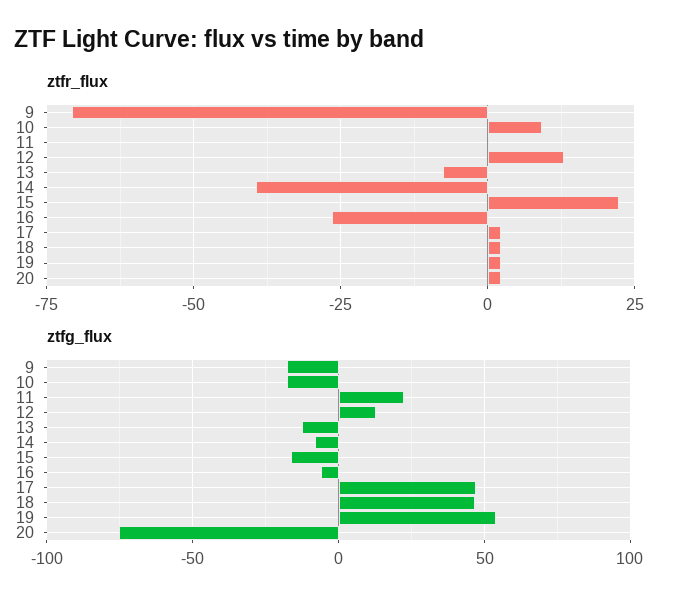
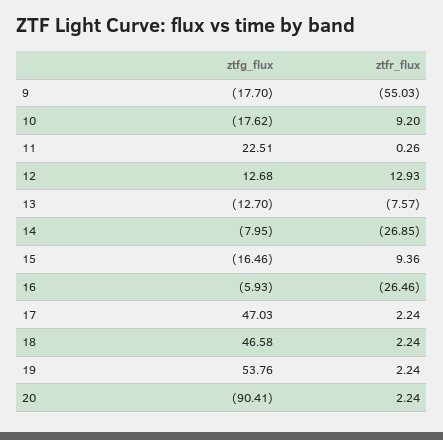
ztfr_flux, 9: -70 -> -55.03
ztfr_flux, 14: -40 -> -26.85
ztfr_flux, 15: 22.5 -> 9.36
ztfg_flux, 20: -75 -> -90.41

